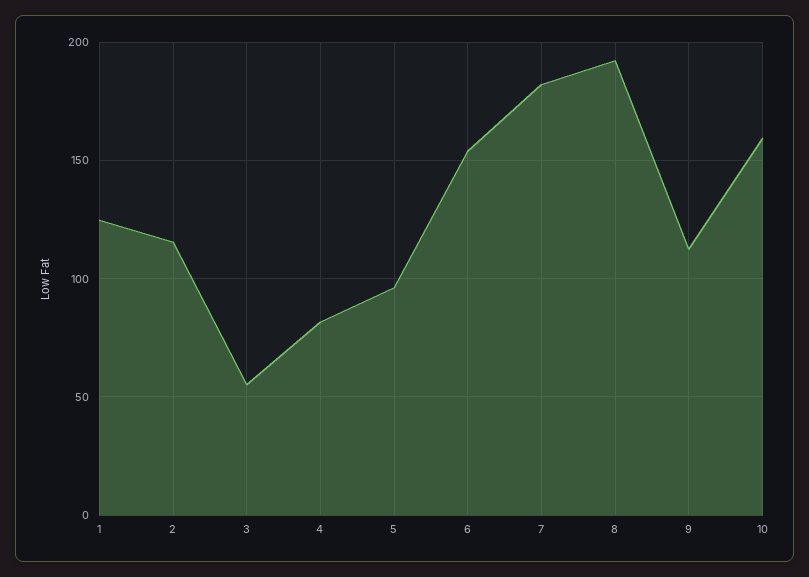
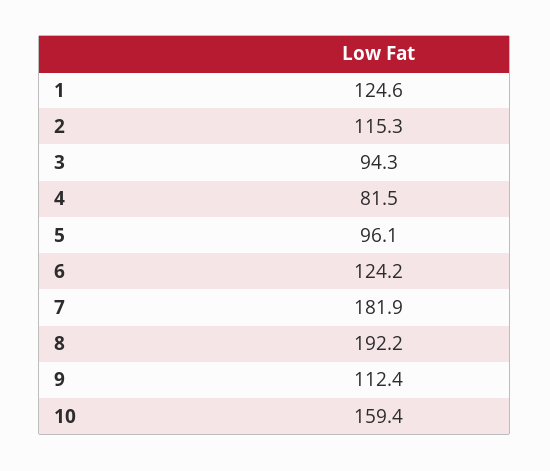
3: 55 -> 94.3
6: 155 -> 124.2

